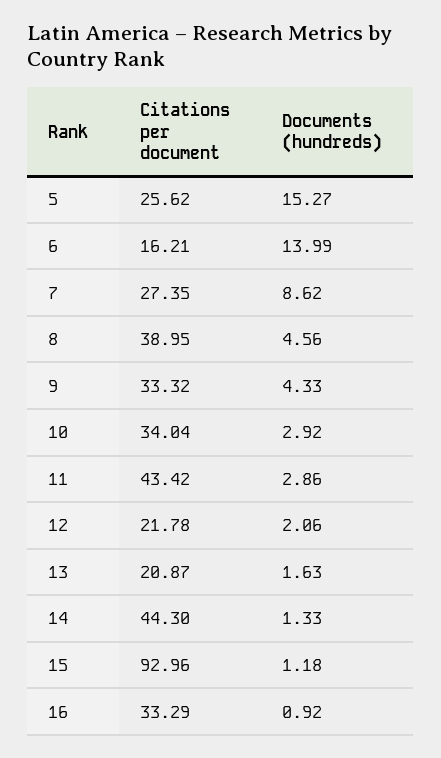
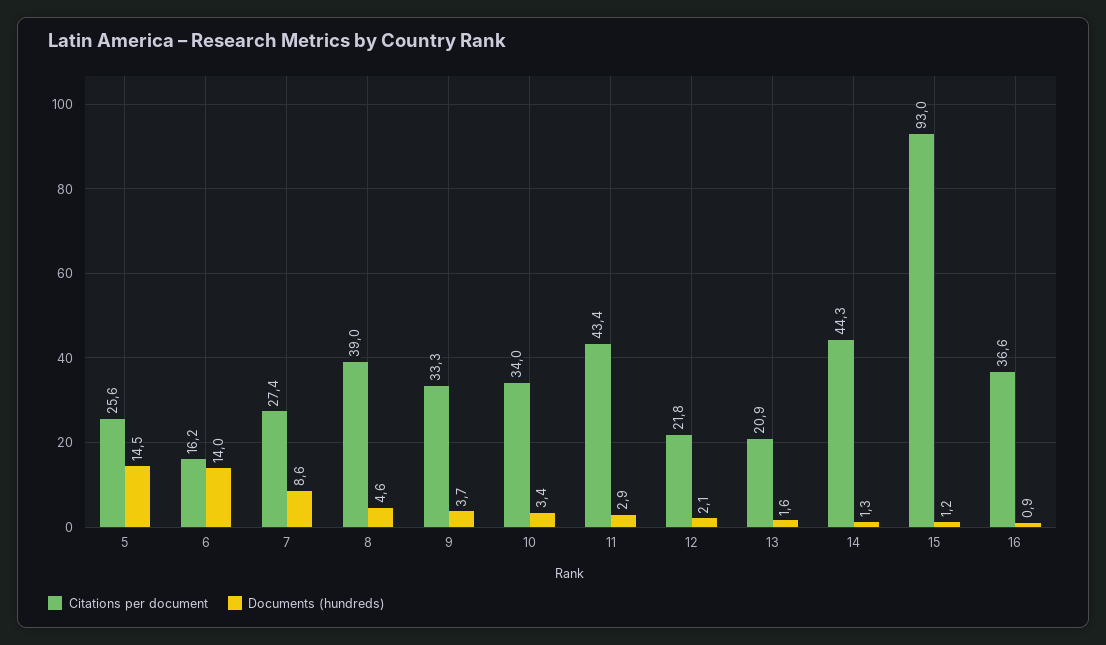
Documents (hundreds), 5: 15.27 -> 14.5
Documents (hundreds), 9: 4.33 -> 3.7
Documents (hundreds), 10: 2.92 -> 3.4
Citations per document, 16: 33.29 -> 36.6

